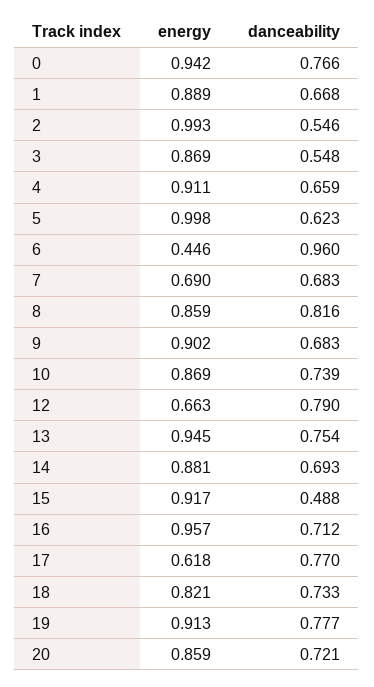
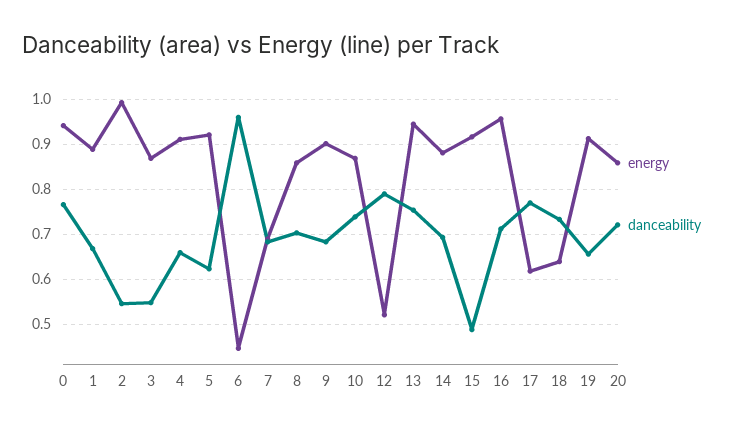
energy, 5: 0.998 -> 0.92
danceability, 8: 0.816 -> 0.7
energy, 12: 0.663 -> 0.52
energy, 18: 0.821 -> 0.64
danceability, 19: 0.777 -> 0.66

